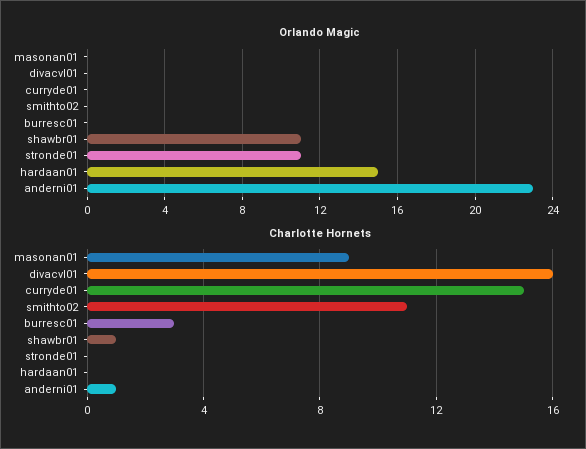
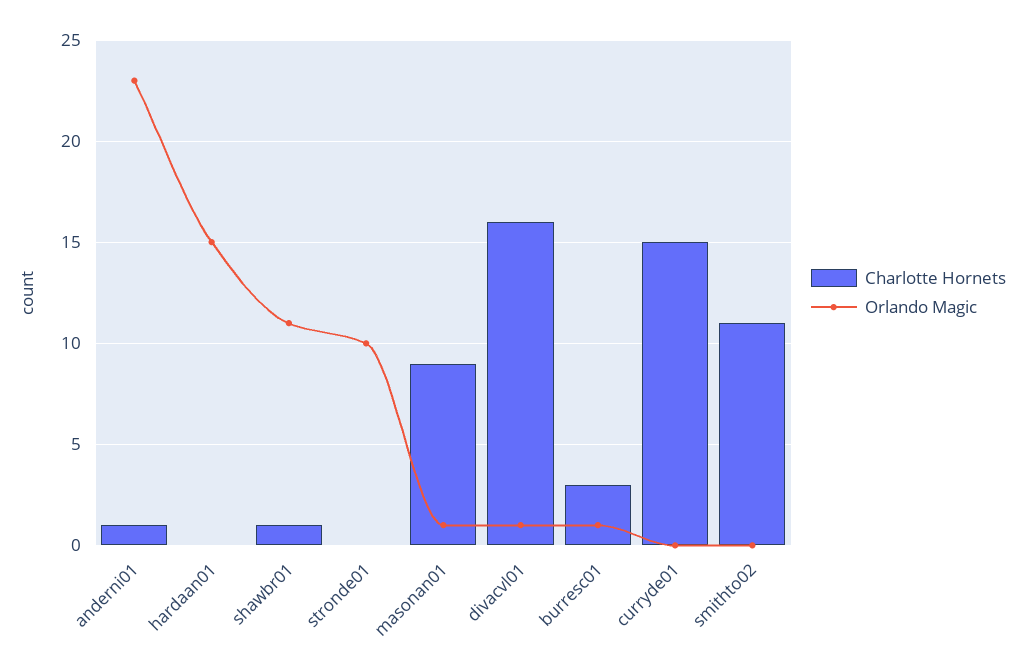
Orlando Magic, masonan01: 0 -> 1
Orlando Magic, divacvl01: 0 -> 1
Orlando Magic, burresc01: 0 -> 1
Orlando Magic, stronde01: 11 -> 10

